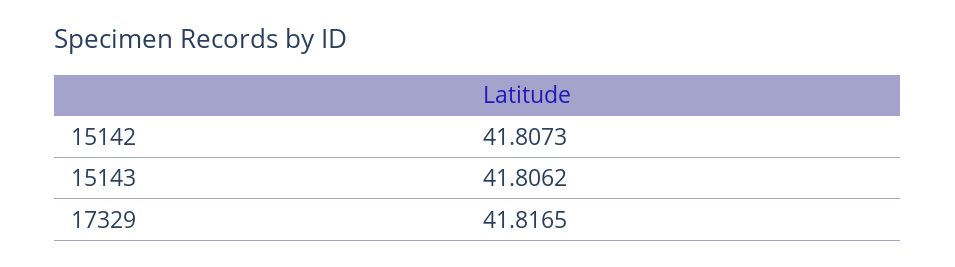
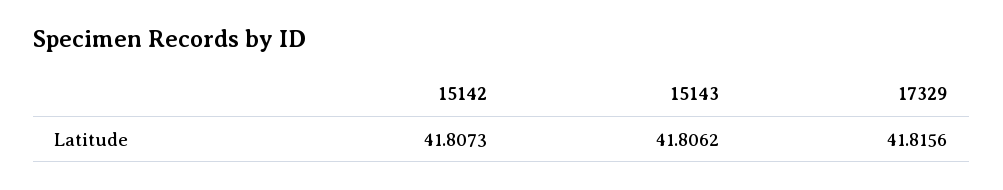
17329: 41.8165 -> 41.8156

